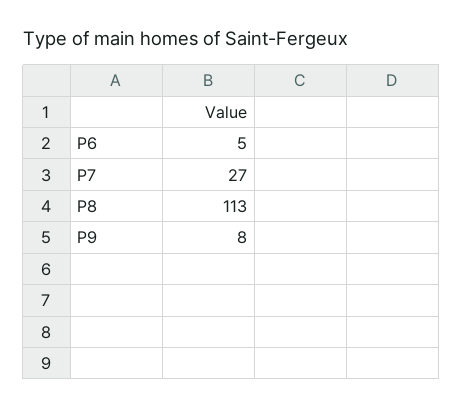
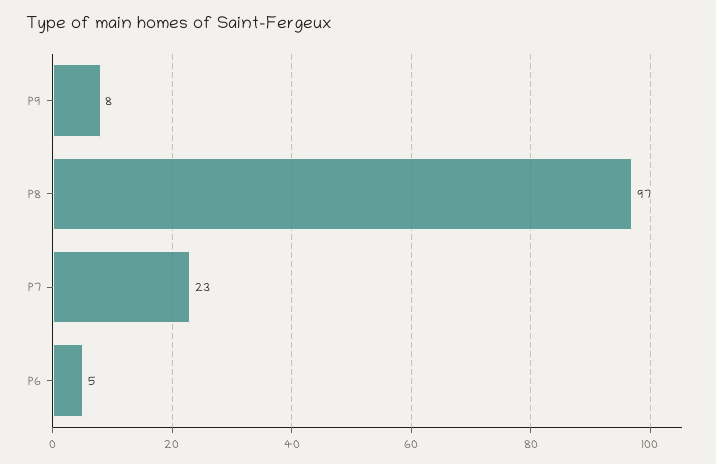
P7: 27 -> 23
P8: 113 -> 97

